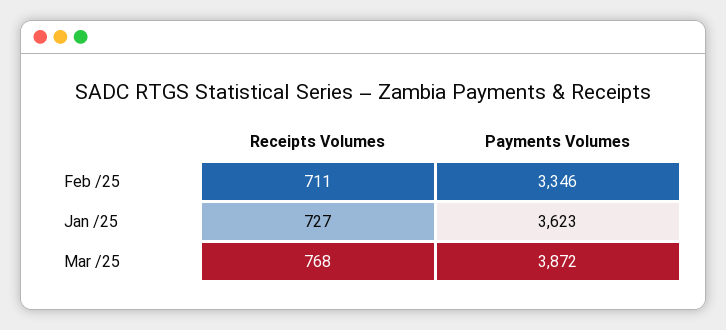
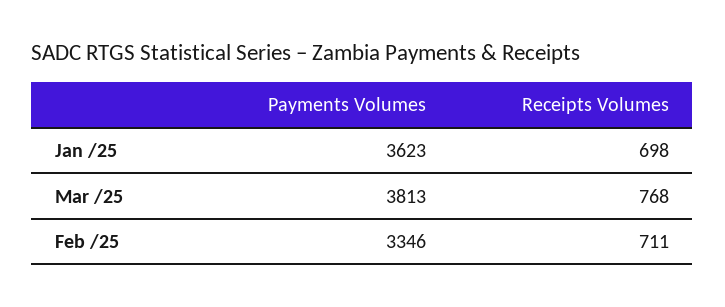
Receipts Volumes, Jan /25: 727 -> 698
Payments Volumes, Mar /25: 3872 -> 3813

